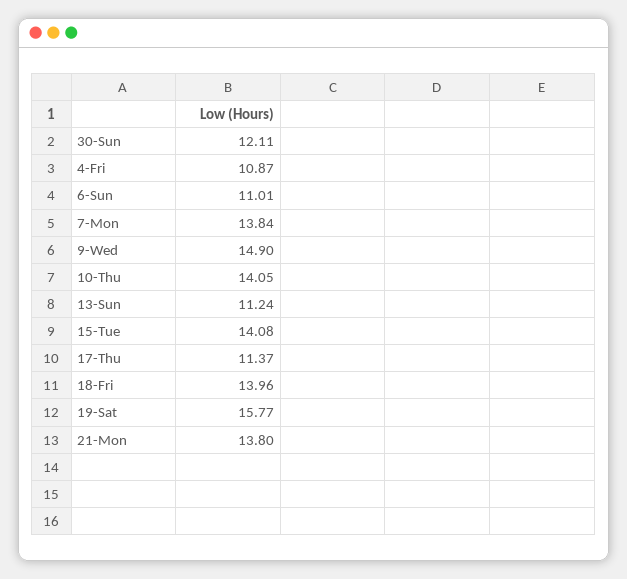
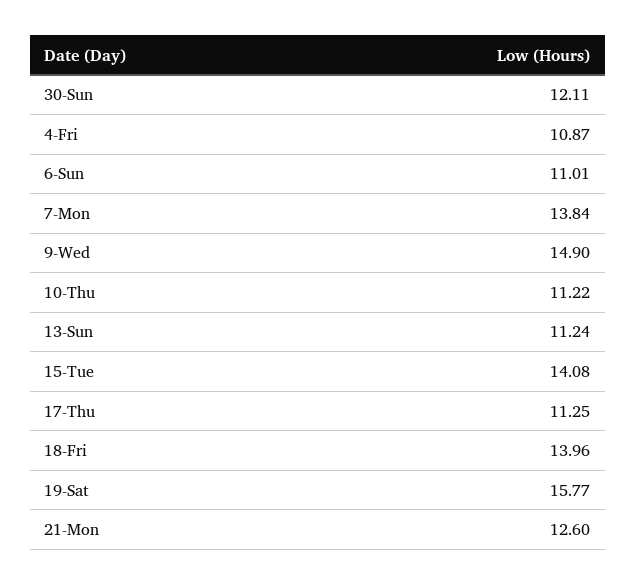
10-Thu: 14.05 -> 11.22
17-Thu: 11.37 -> 11.25
21-Mon: 13.8 -> 12.6

